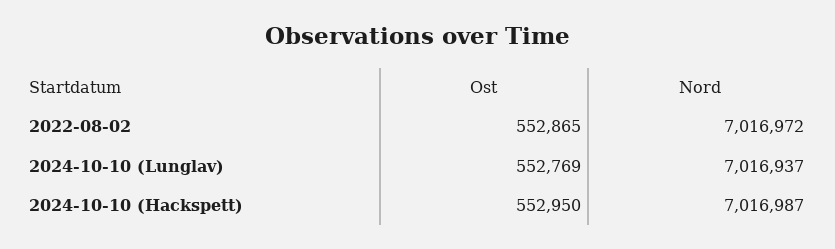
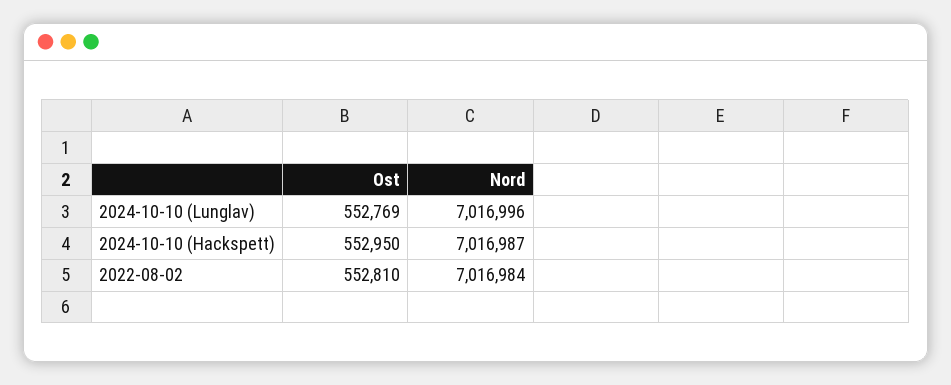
Ost, 2022-08-02: 552865 -> 552810
Nord, 2022-08-02: 7016972 -> 7016984
Nord, 2024-10-10 (Lunglav): 7016937 -> 7016996

